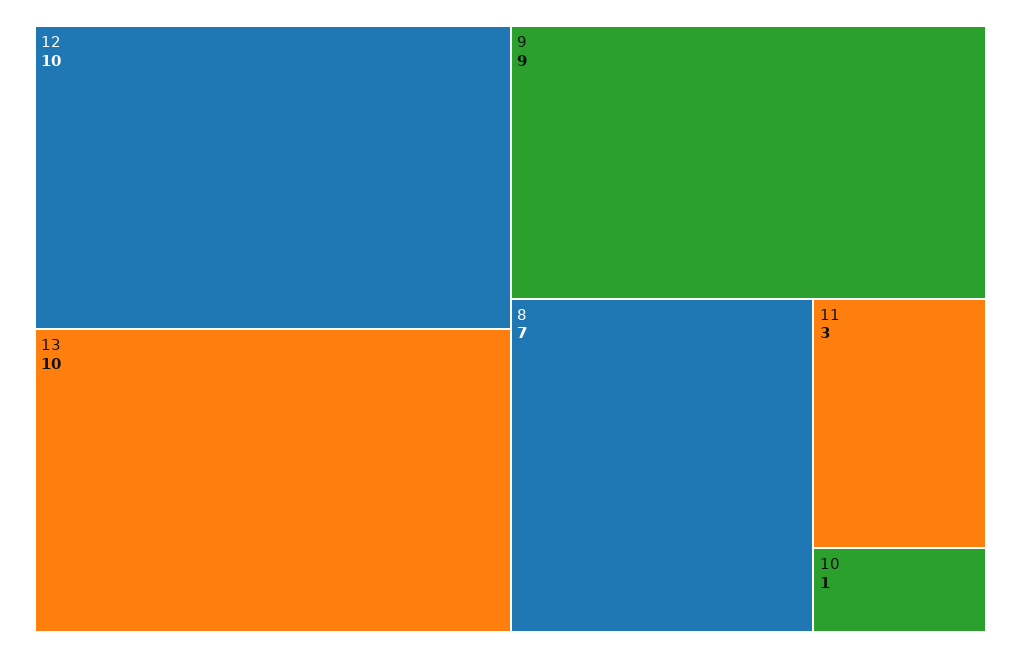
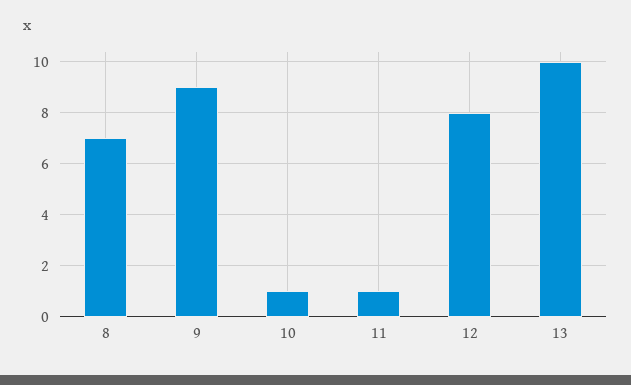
12: 10 -> 8
11: 3 -> 1

